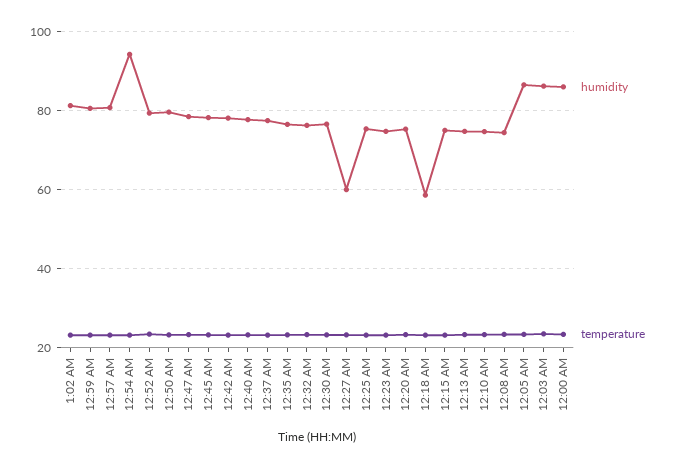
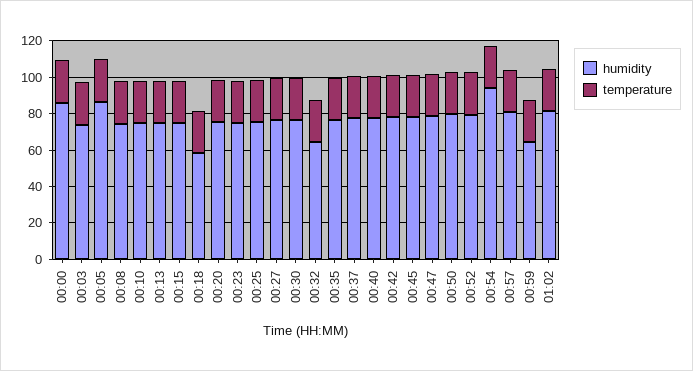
humidity, 12:59 AM: 80 -> 65
humidity, 12:32 AM: 76 -> 65
humidity, 12:27 AM: 60 -> 75
humidity, 12:03 AM: 86 -> 75

